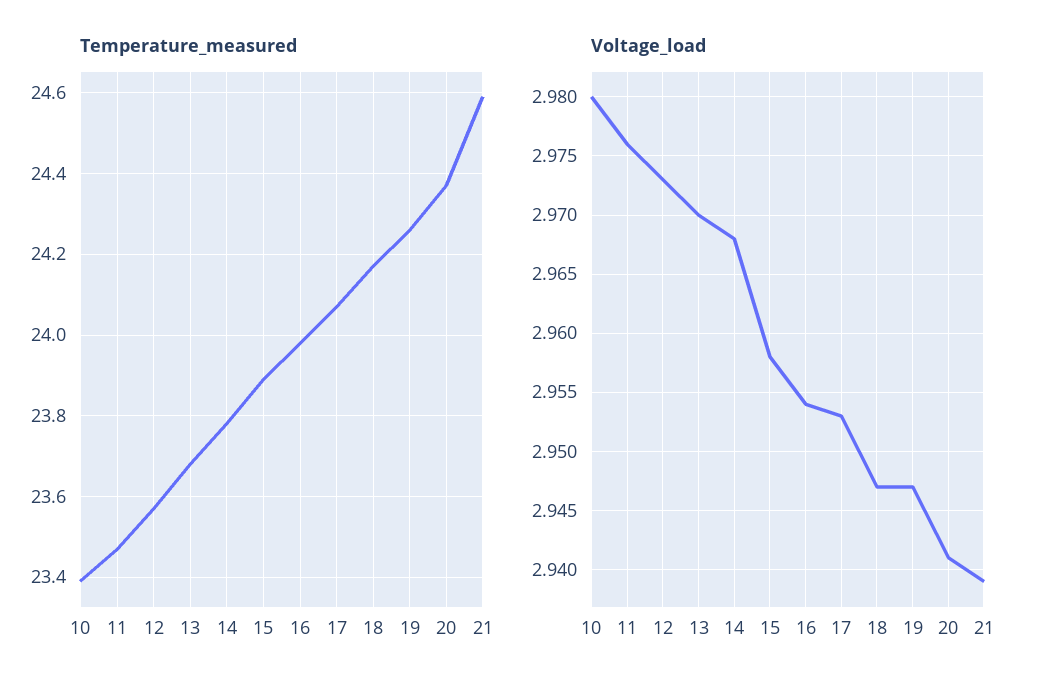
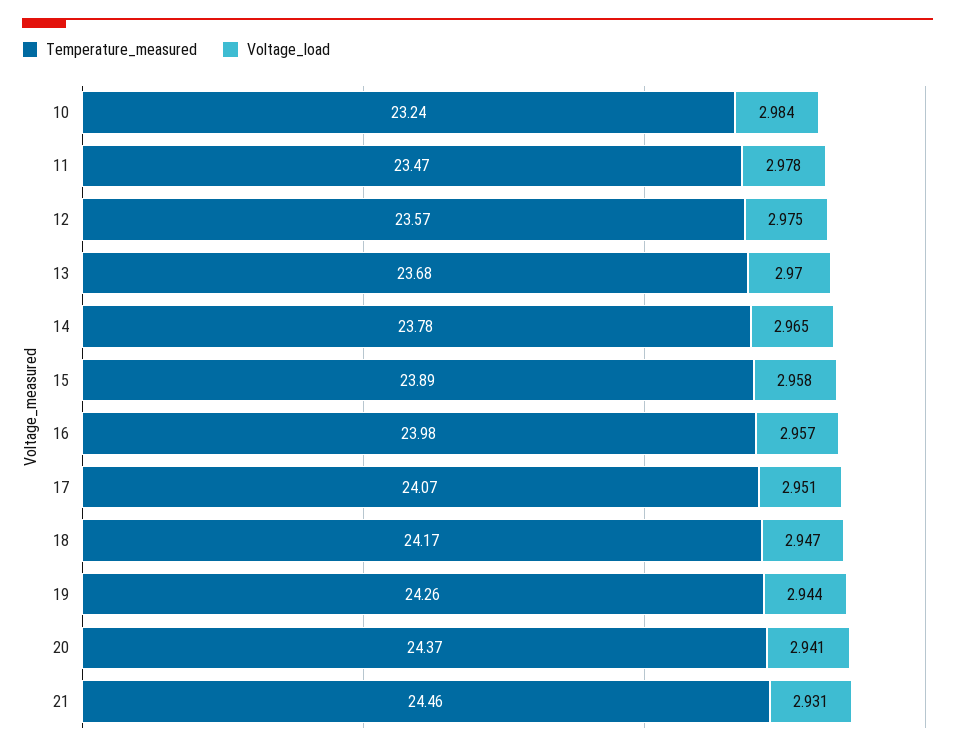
Temperature_measured, 10: 23.4 -> 23.24
Temperature_measured, 21: 24.6 -> 24.46
Voltage_load, 10: 2.98 -> 2.984
Voltage_load, 11: 2.976 -> 2.978
Voltage_load, 12: 2.973 -> 2.975
Voltage_load, 14: 2.968 -> 2.965
Voltage_load, 16: 2.954 -> 2.957
Voltage_load, 17: 2.953 -> 2.951
Voltage_load, 19: 2.947 -> 2.944
Voltage_load, 21: 2.939 -> 2.931

